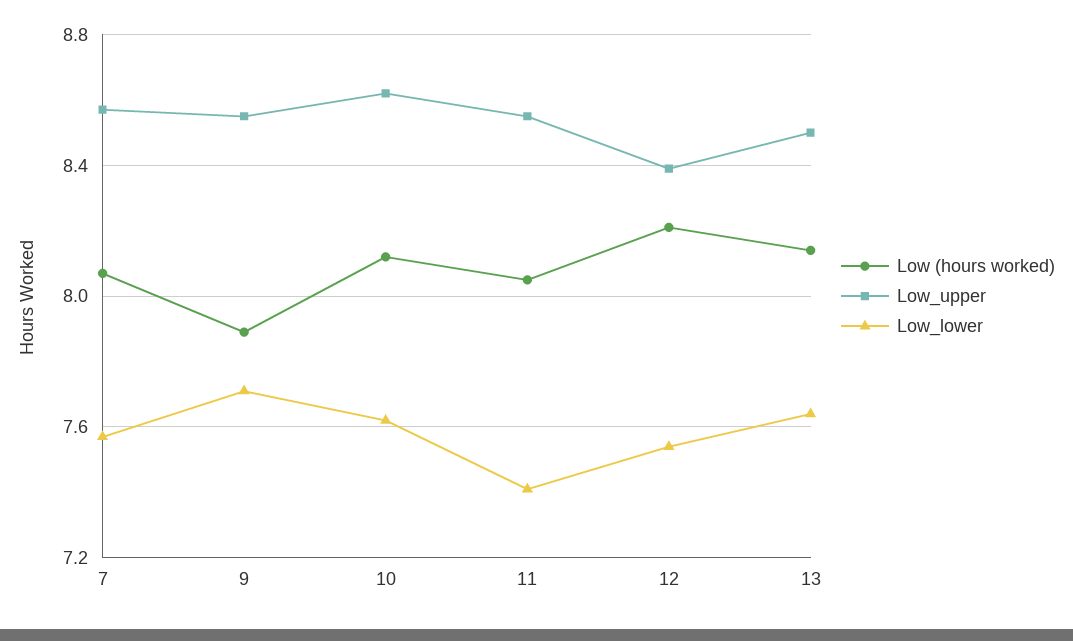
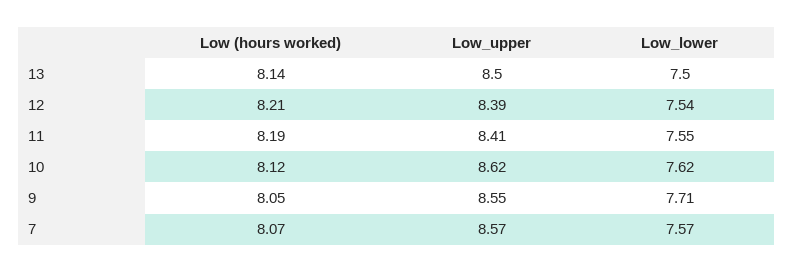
Low (hours worked), 9: 7.9 -> 8.05
Low (hours worked), 11: 8.05 -> 8.19
Low_upper, 11: 8.55 -> 8.41
Low_lower, 11: 7.4 -> 7.55
Low_lower, 13: 7.65 -> 7.5

